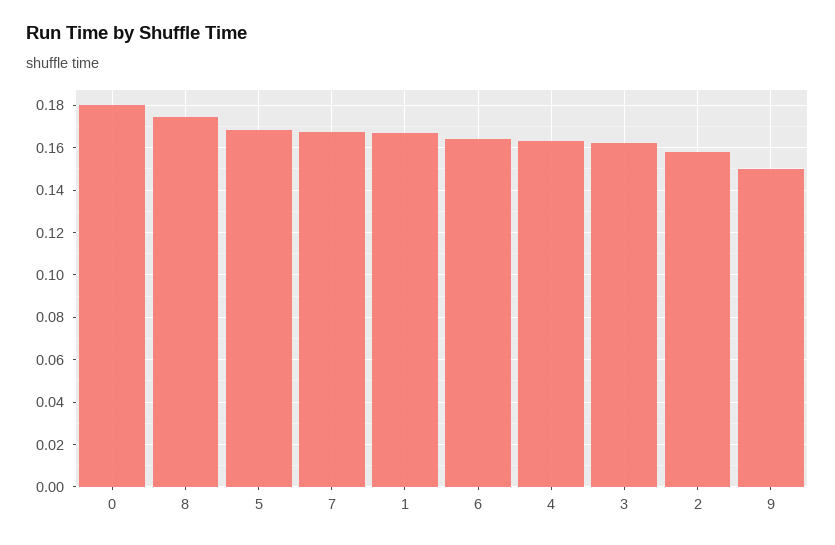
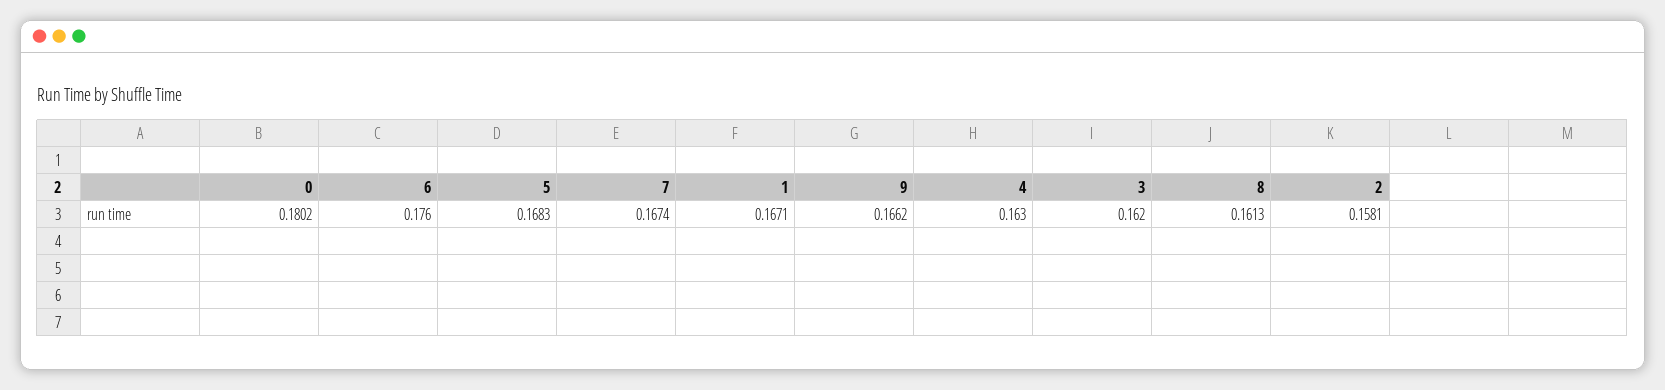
8: 0.175 -> 0.1613
6: 0.165 -> 0.176
9: 0.15 -> 0.1662

